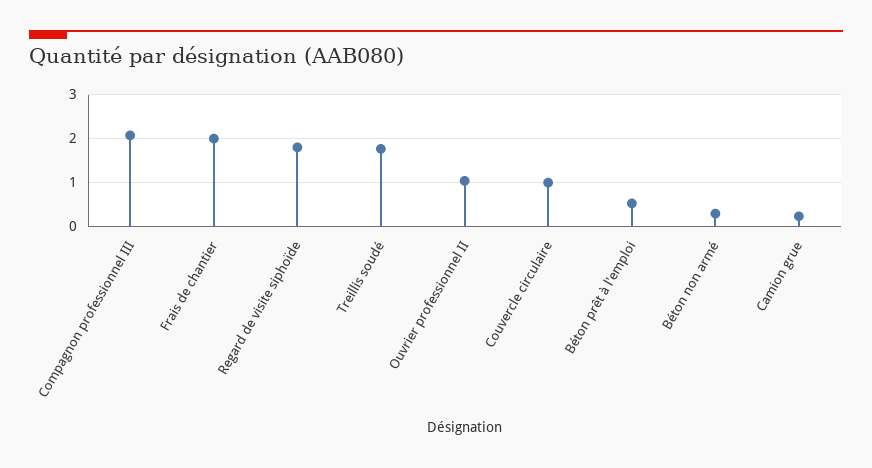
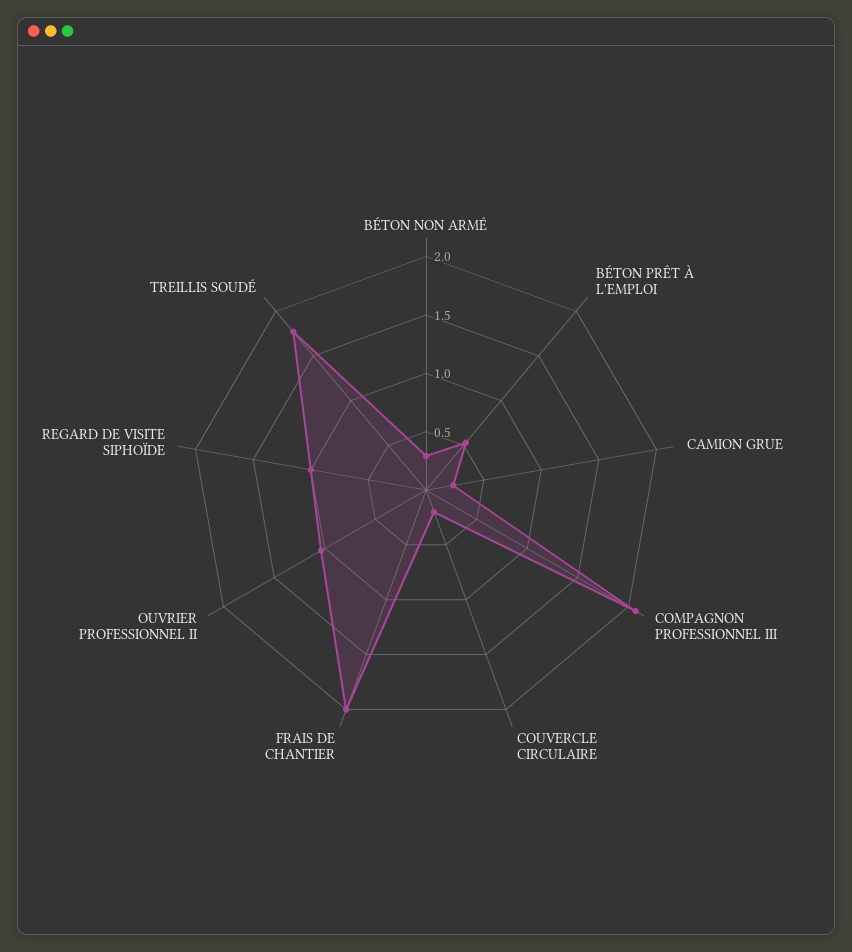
Regard de visite siphoïde: 1.8 -> 1
Couvercle circulaire: 1 -> 0.2

